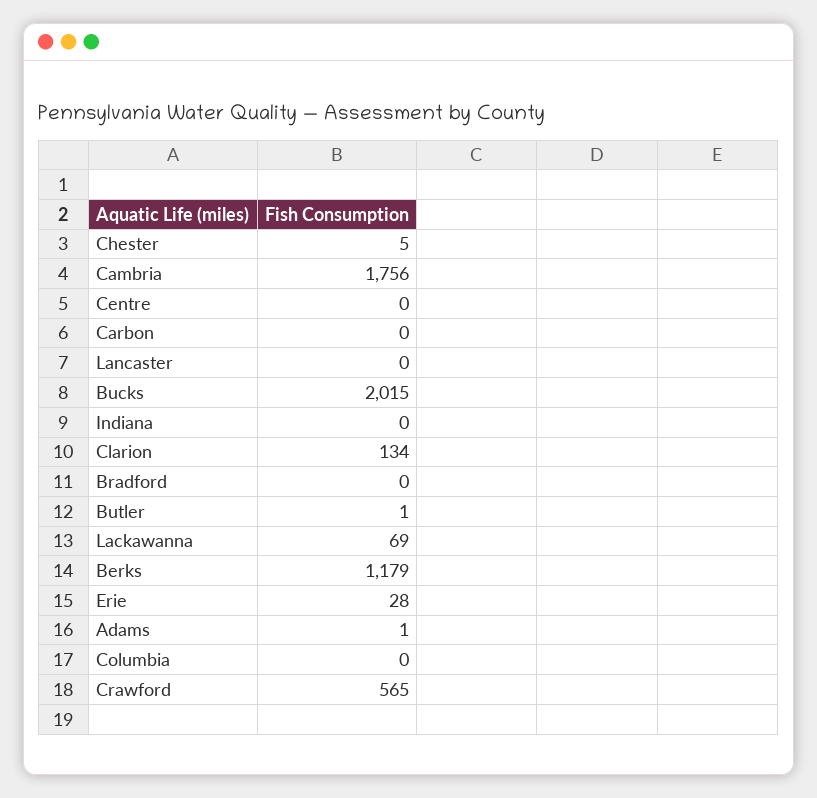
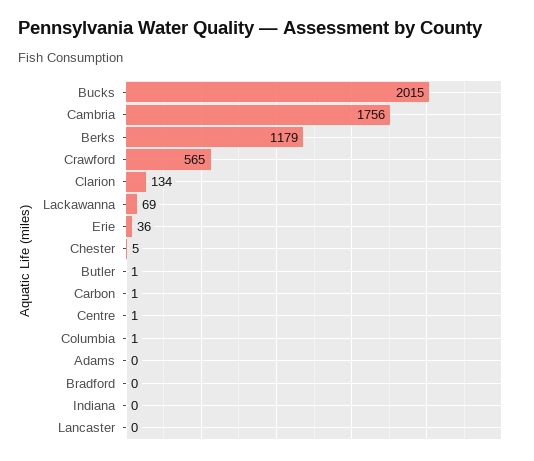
Centre: 0 -> 1
Carbon: 0 -> 1
Erie: 28 -> 36
Adams: 1 -> 0
Columbia: 0 -> 1

